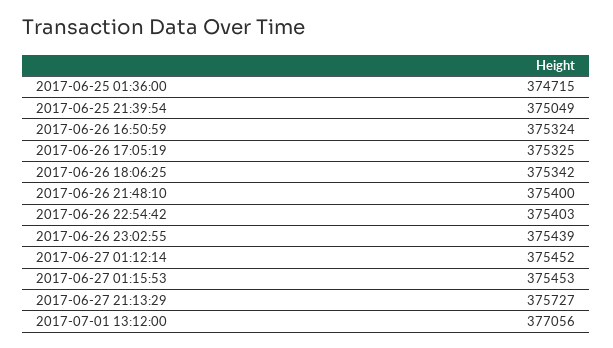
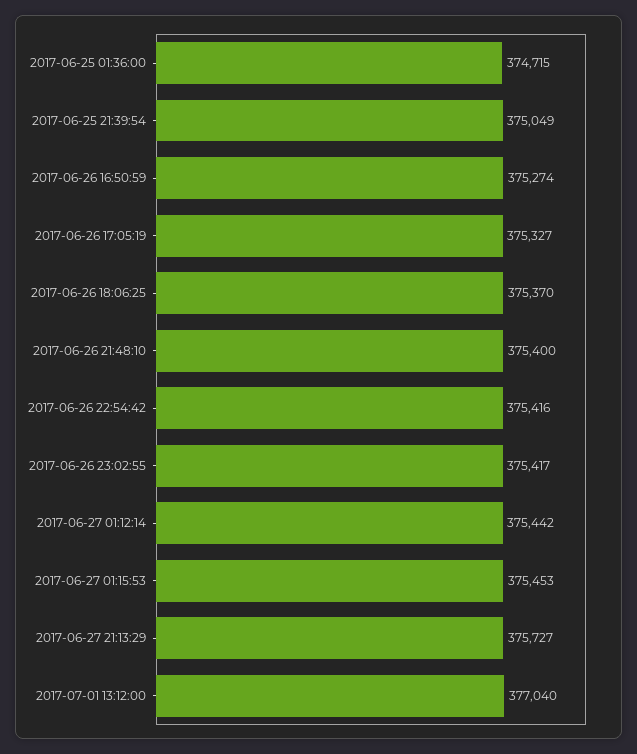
2017-06-26 16:50:59: 375324 -> 375274
2017-06-26 17:05:19: 375325 -> 375327
2017-06-26 18:06:25: 375342 -> 375370
2017-06-26 22:54:42: 375403 -> 375416
2017-06-26 23:02:55: 375439 -> 375417
2017-06-27 01:12:14: 375452 -> 375442
2017-07-01 13:12:00: 377056 -> 377040

